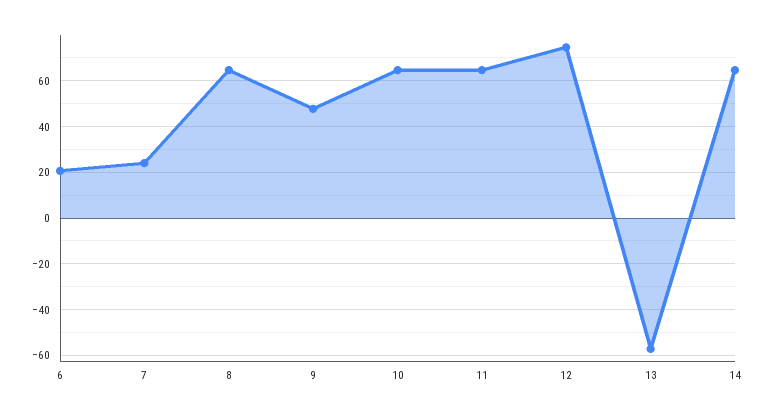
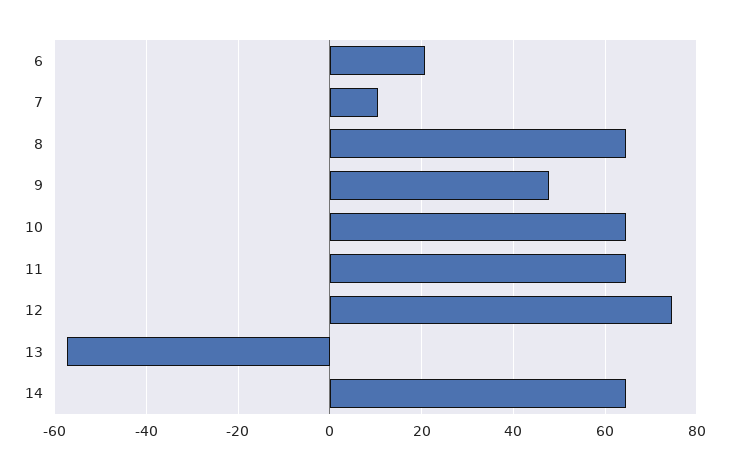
7: 25 -> 10

